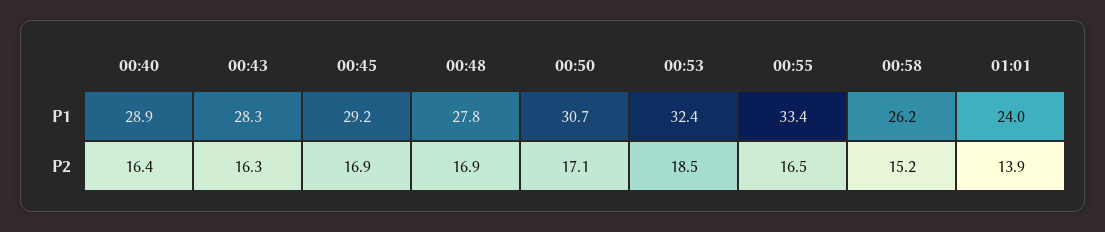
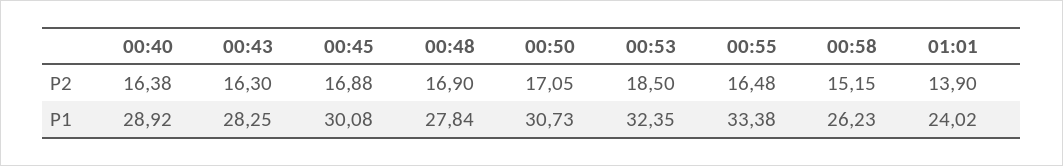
00:45, P1: 29.2 -> 30.08

